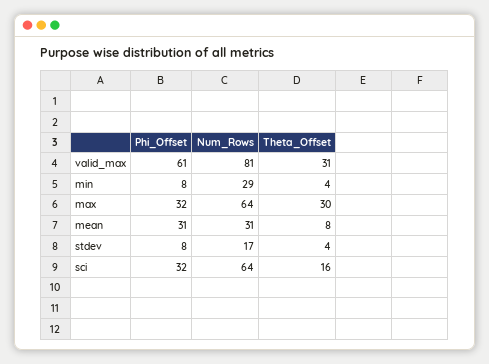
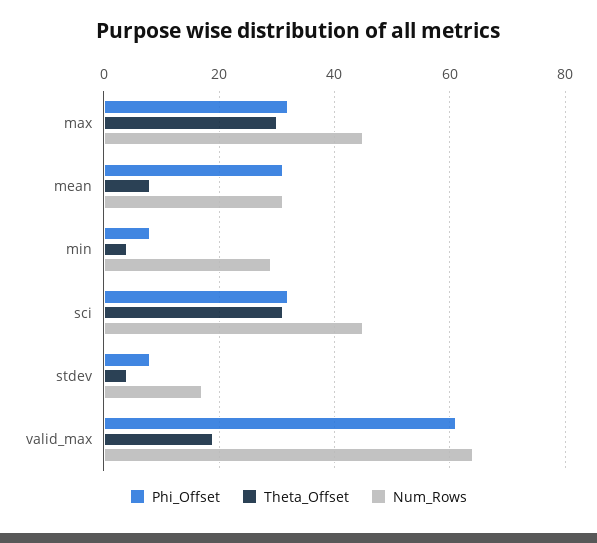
Num_Rows, valid_max: 81 -> 65
Theta_Offset, valid_max: 31 -> 20
Num_Rows, max: 64 -> 45
Num_Rows, sci: 64 -> 45
Theta_Offset, sci: 16 -> 30

